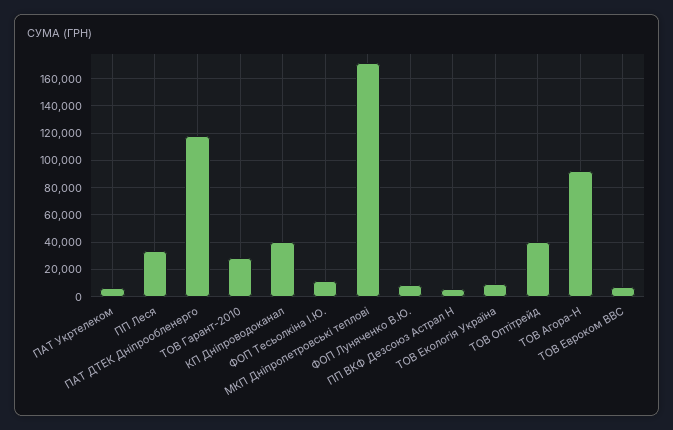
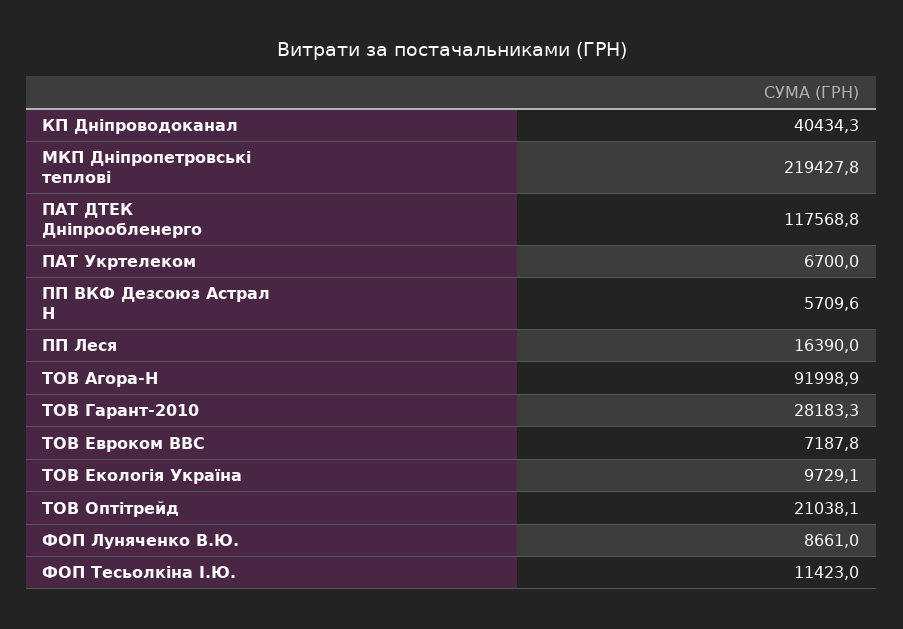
ПП Леся: 35000 -> 16390
МКП Дніпропетровські теплові: 170000 -> 219427.8
ТОВ Оптітрейд: 40000 -> 21038.1

